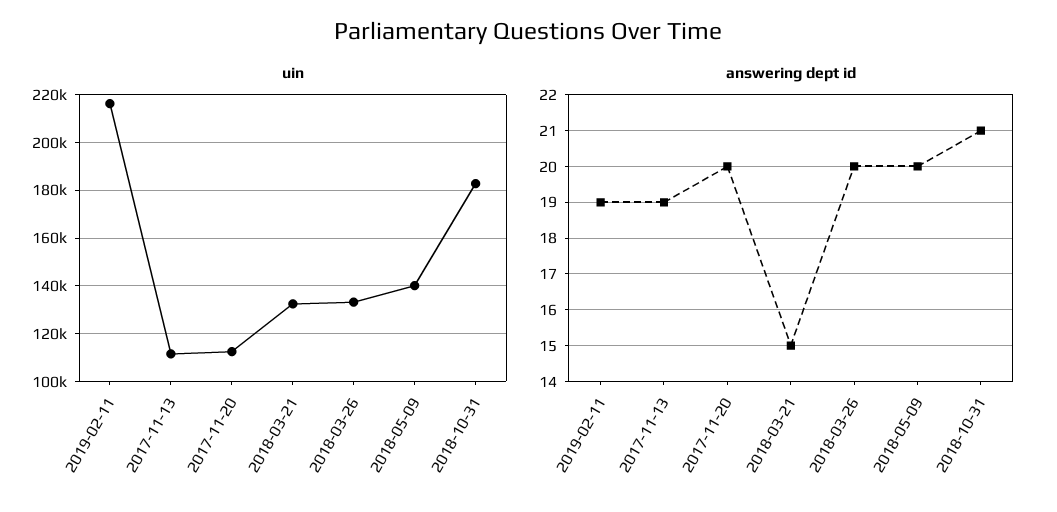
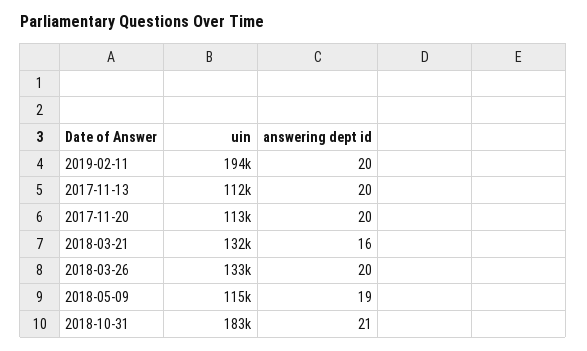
uin, 2019-02-11: 215000 -> 194000
uin, 2018-05-09: 140000 -> 115000
answering dept id, 2019-02-11: 19 -> 20
answering dept id, 2017-11-13: 19 -> 20
answering dept id, 2018-03-21: 15 -> 16
answering dept id, 2018-05-09: 20 -> 19

